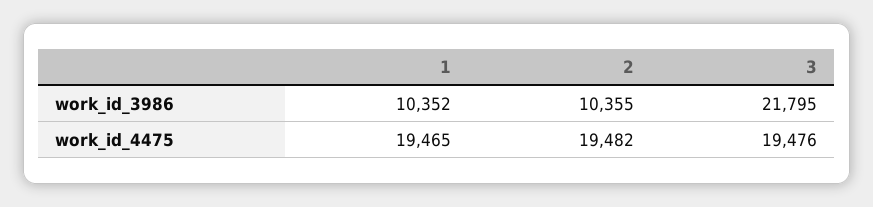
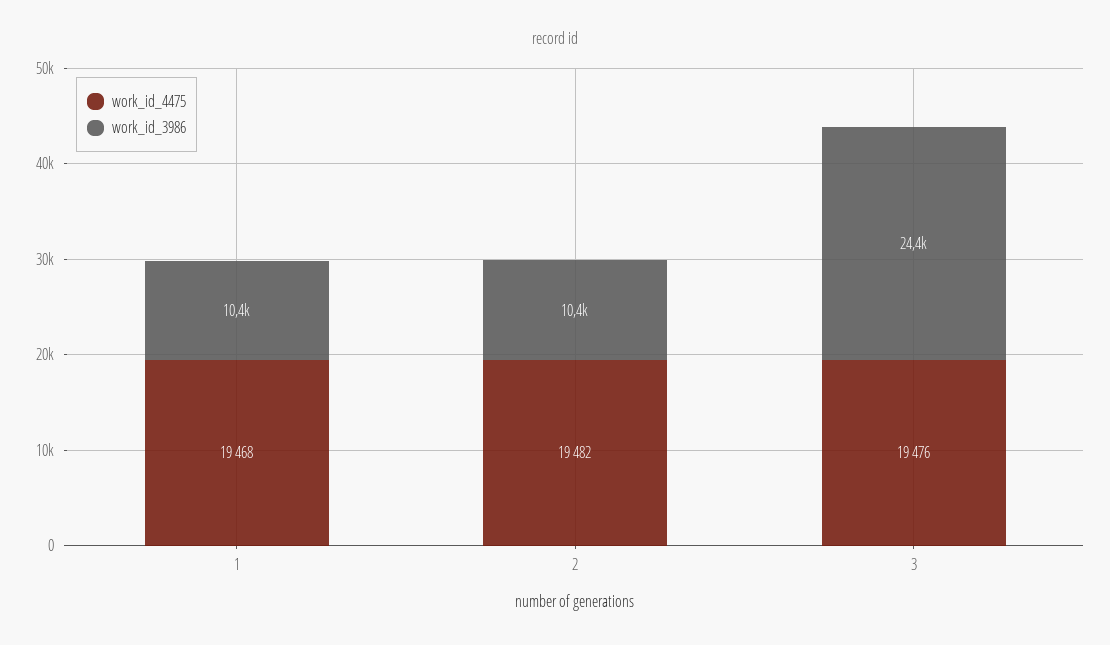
work_id_3986, 3: 21795 -> 24400
work_id_4475, 1: 19465 -> 19468

